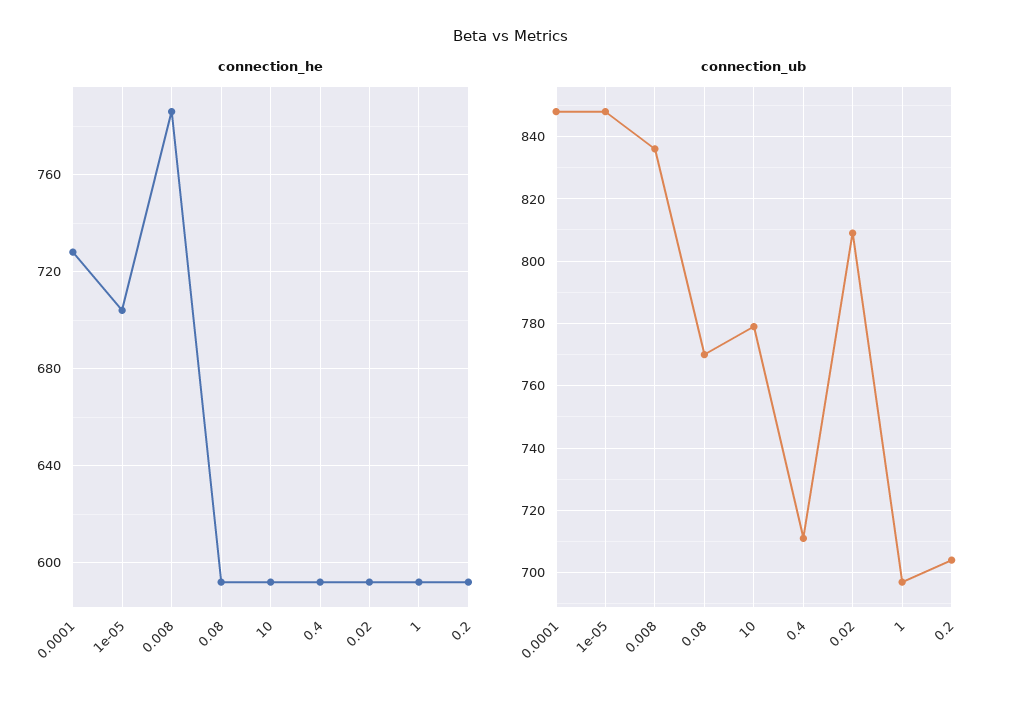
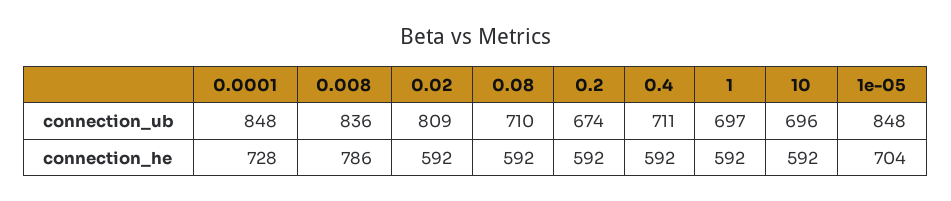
connection_ub, 0.08: 770 -> 710
connection_ub, 10: 780 -> 696
connection_ub, 0.2: 705 -> 674

